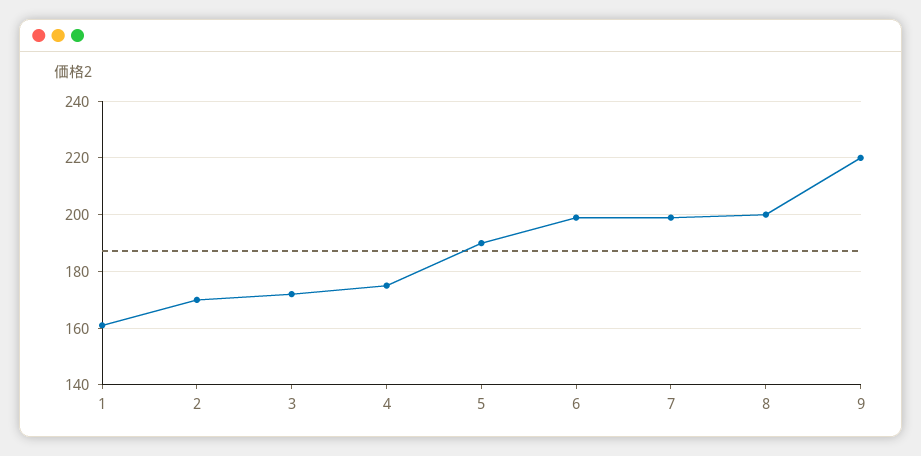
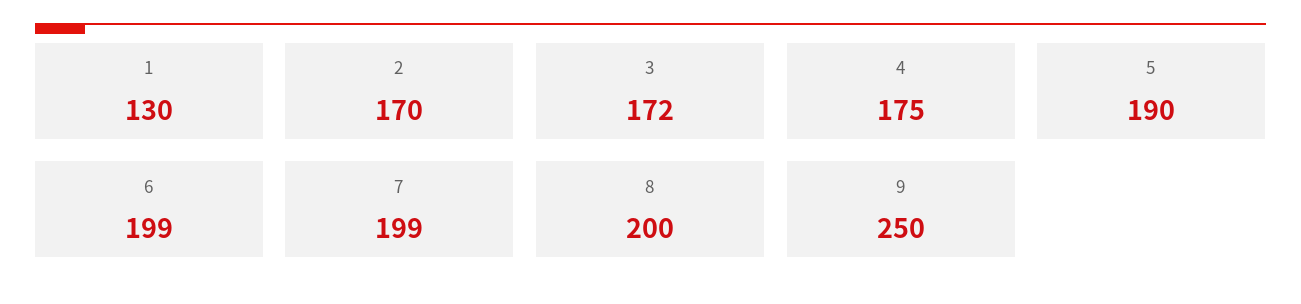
1: 160 -> 130
9: 220 -> 250

